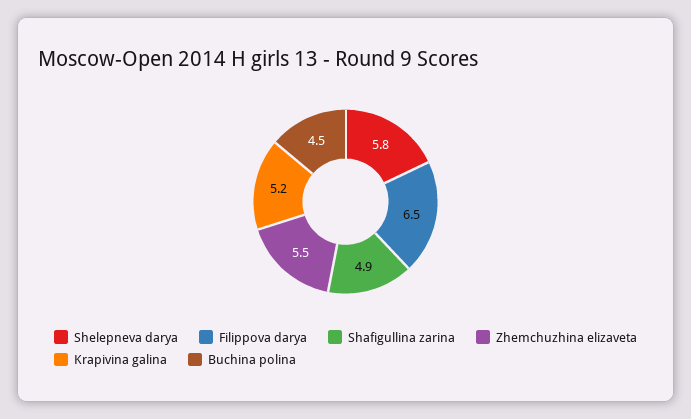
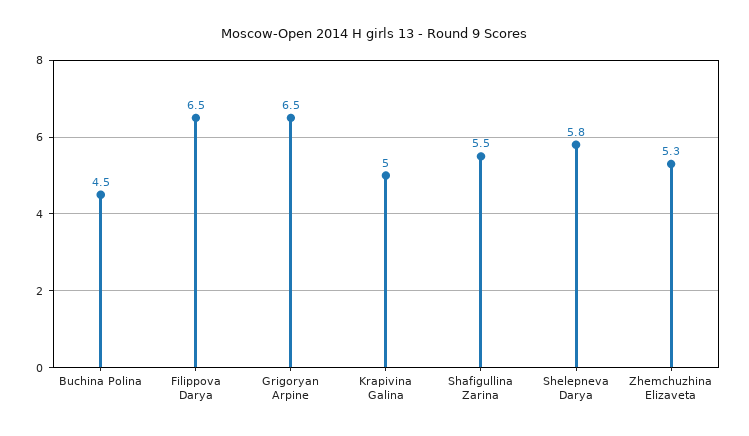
Shafigullina zarina: 4.9 -> 5.5
Zhemchuzhina elizaveta: 5.5 -> 5.3
Krapivina galina: 5.2 -> 5
Grigoryan Arpine: none -> 6.5

